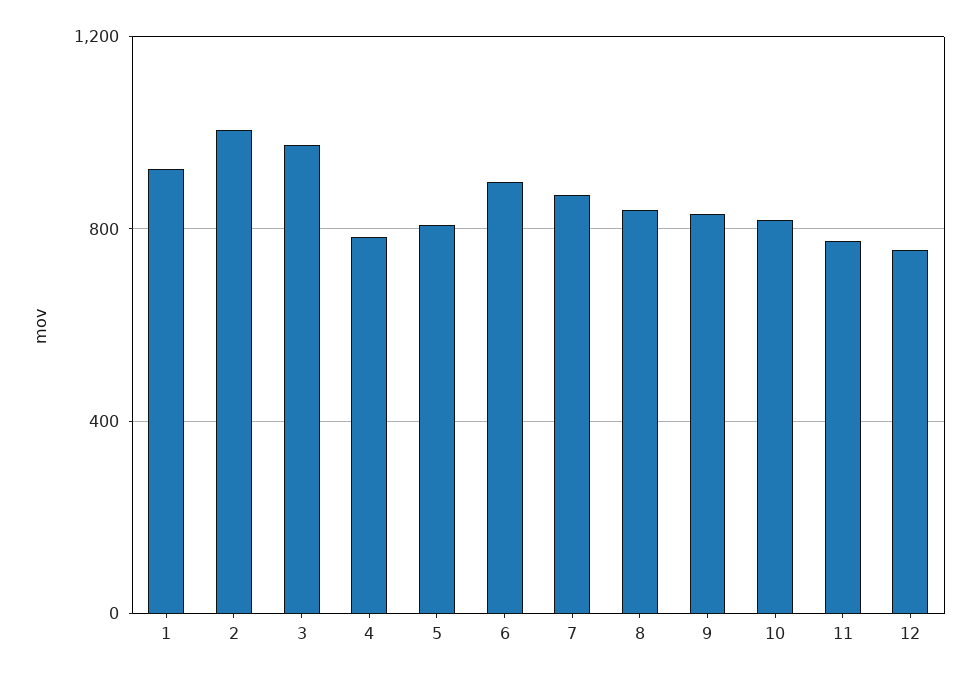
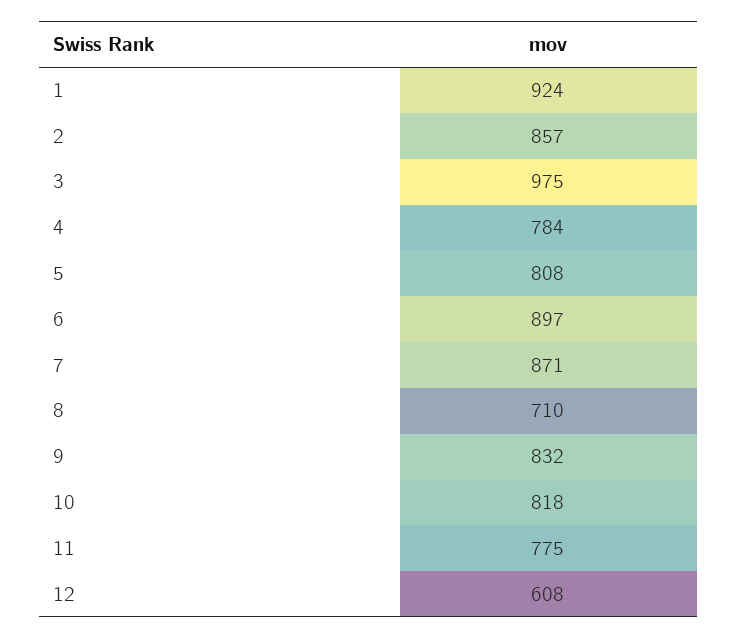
2: 1000 -> 857
8: 850 -> 710
12: 750 -> 608

